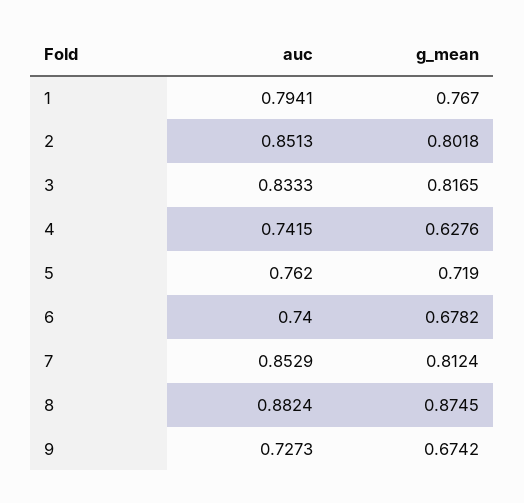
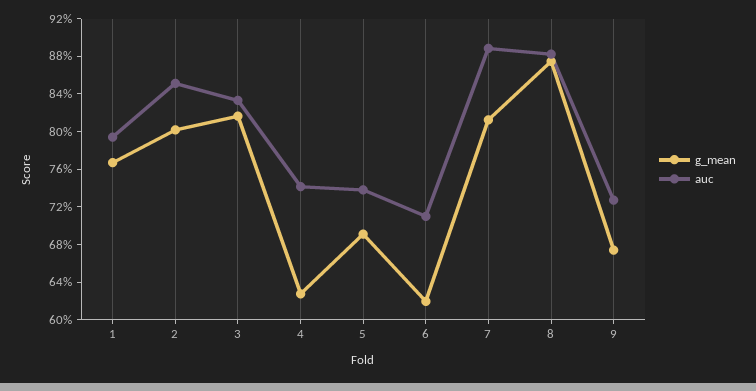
auc, 5: 0.762 -> 0.74
g_mean, 5: 0.719 -> 0.69
auc, 6: 0.74 -> 0.71
g_mean, 6: 0.6782 -> 0.62
auc, 7: 0.8529 -> 0.89

